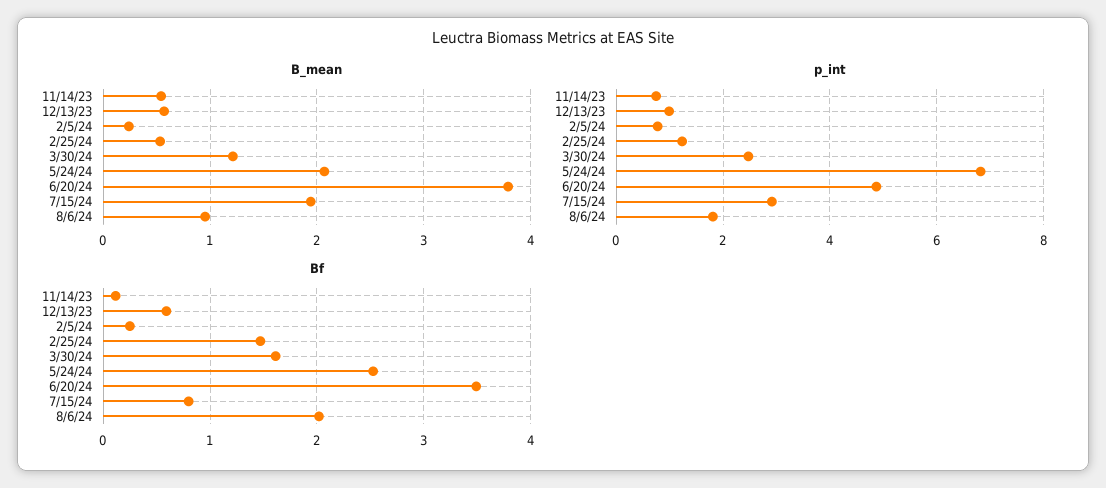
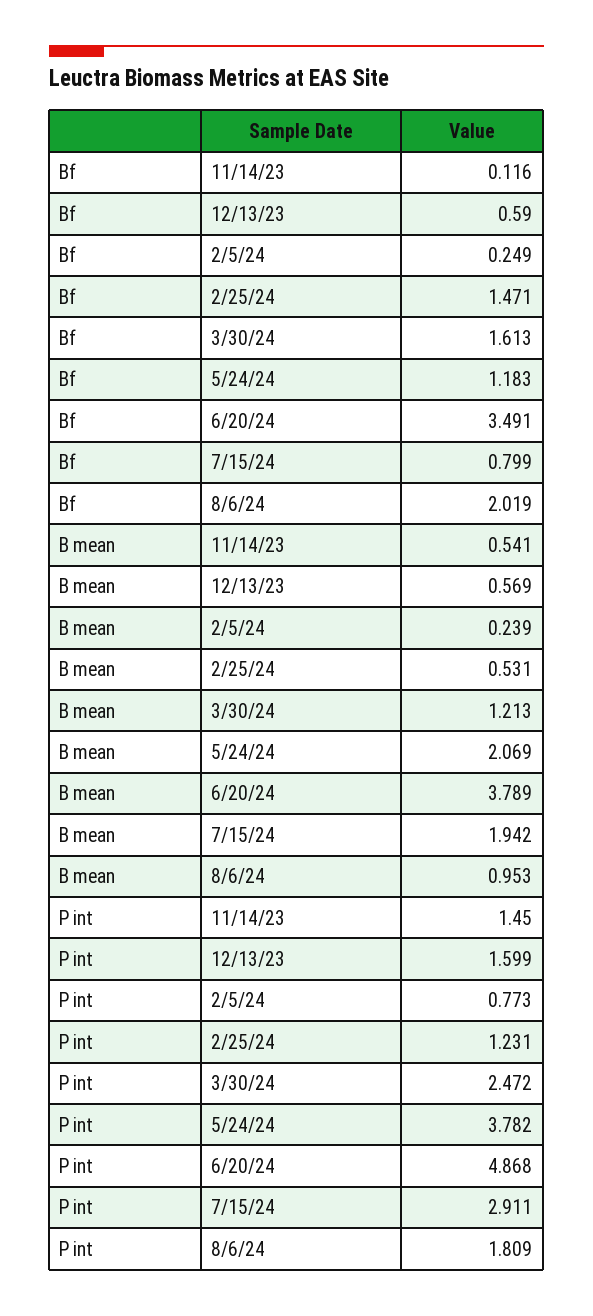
p_int, 11/14/23: 0.8 -> 1.45
p_int, 12/13/23: 1 -> 1.599
p_int, 5/24/24: 6.8 -> 3.782
Bf, 5/24/24: 2.5 -> 1.183

